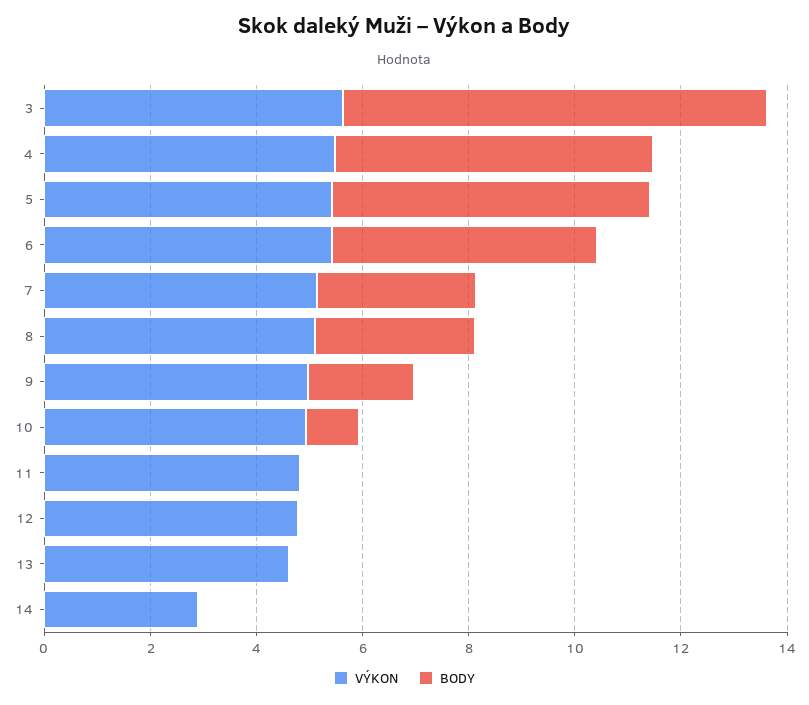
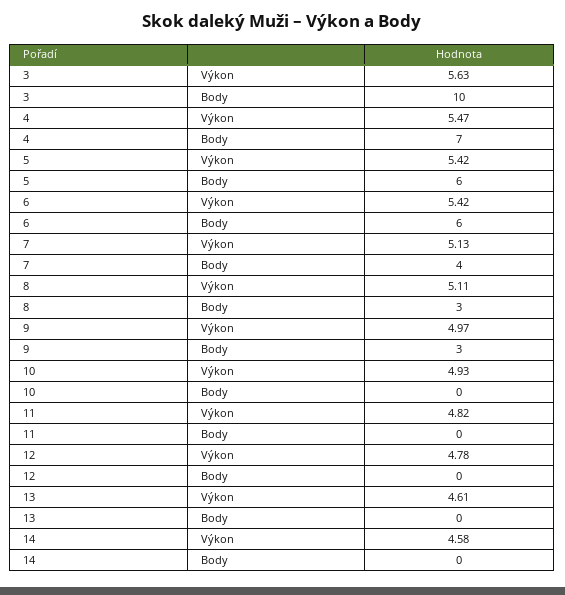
BODY, 3: 8 -> 10
BODY, 4: 6 -> 7
BODY, 6: 5 -> 6
BODY, 7: 3 -> 4
BODY, 9: 2 -> 3
BODY, 10: 1 -> 0
VÝKON, 14: 3 -> 4.58

